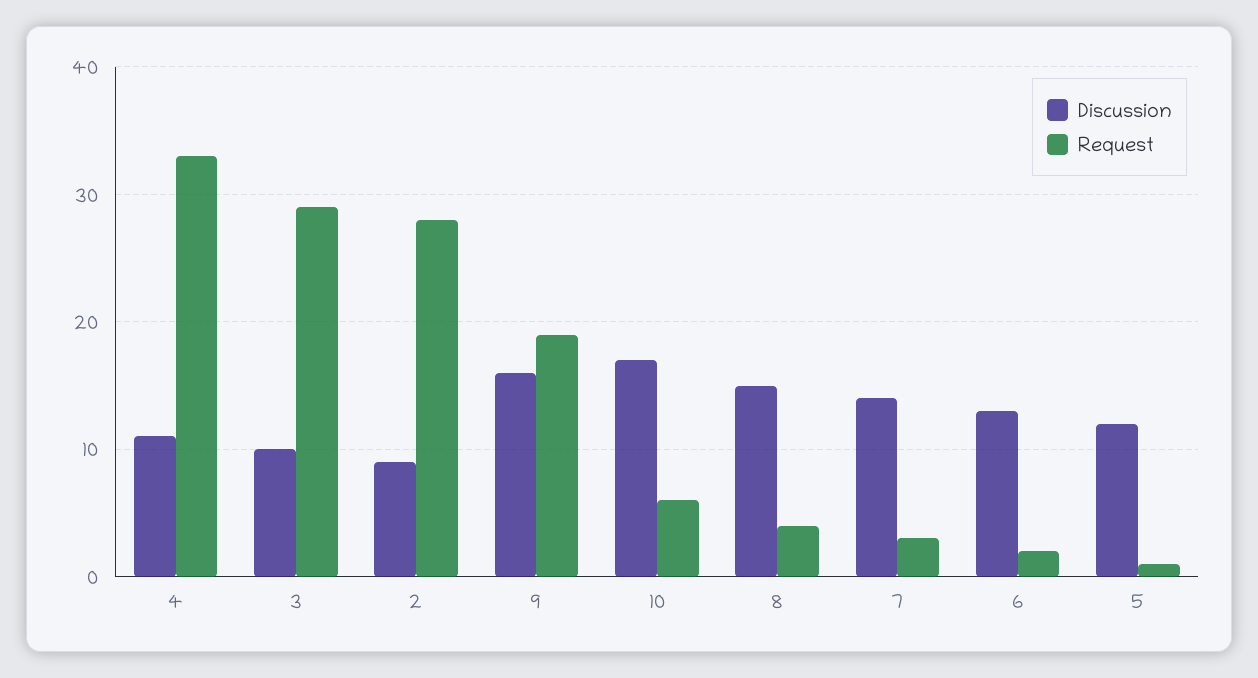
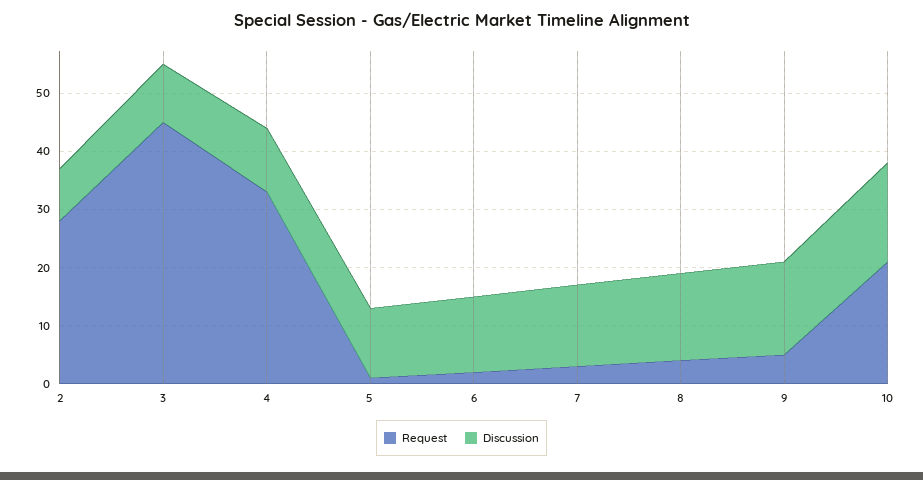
Request, 3: 29 -> 45
Request, 9: 19 -> 5
Request, 10: 6 -> 20

